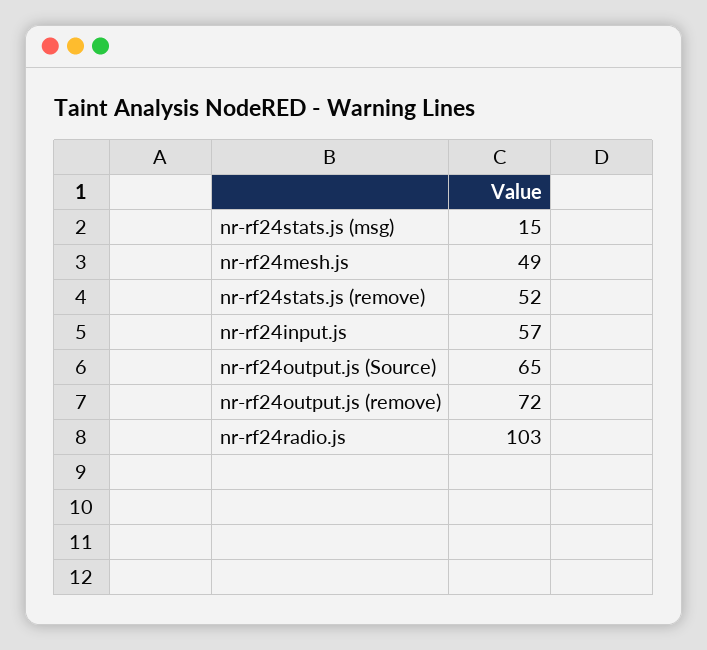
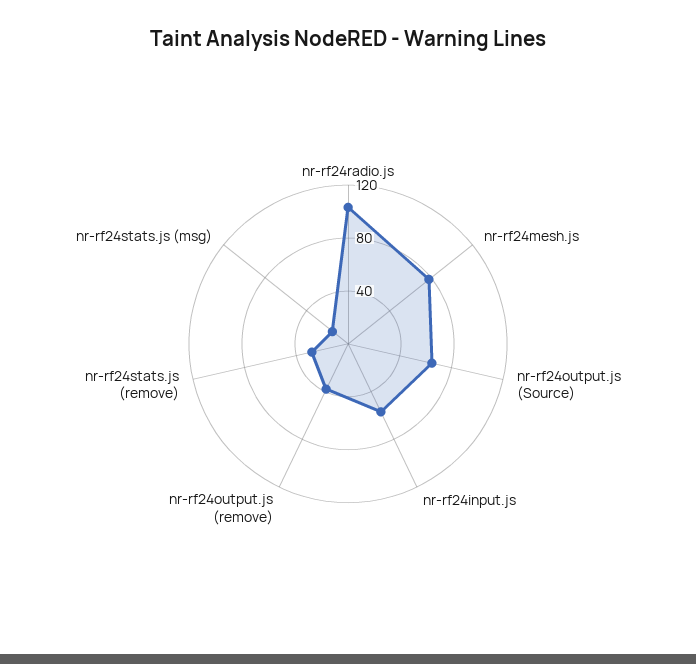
nr-rf24mesh.js: 49 -> 80
nr-rf24stats.js (remove): 52 -> 30
nr-rf24output.js (remove): 72 -> 40

